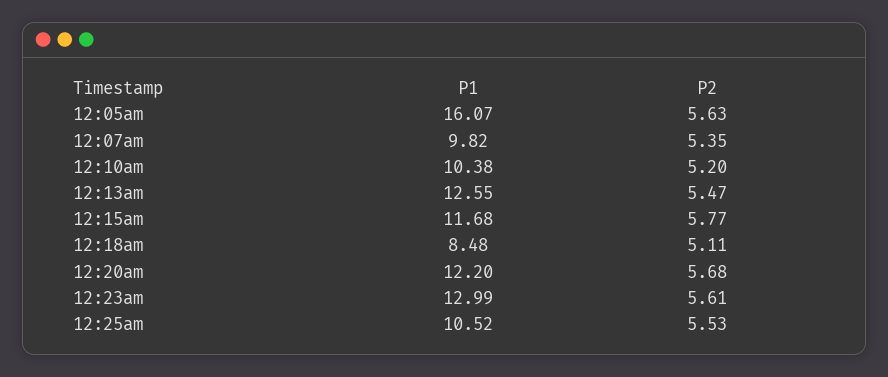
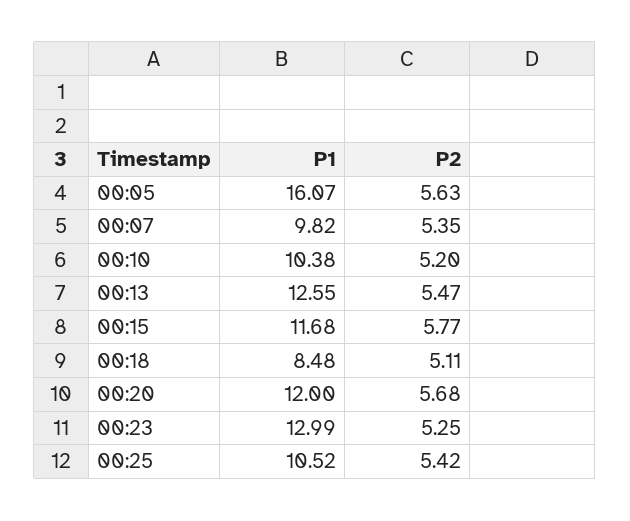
P1, 12:20am: 12.2 -> 12
P2, 12:23am: 5.61 -> 5.25
P2, 12:25am: 5.53 -> 5.42

